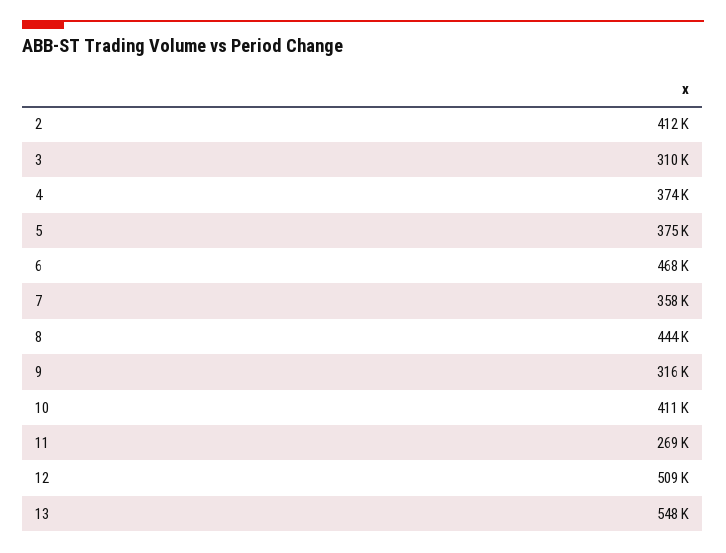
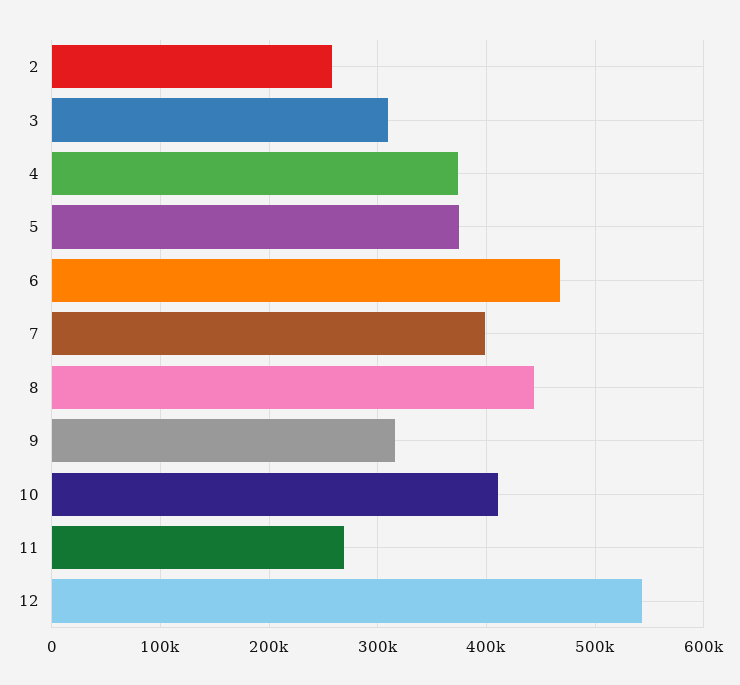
2: 412000 -> 260000
7: 358000 -> 400000
12: 509000 -> 540000
13: 548000 -> none

